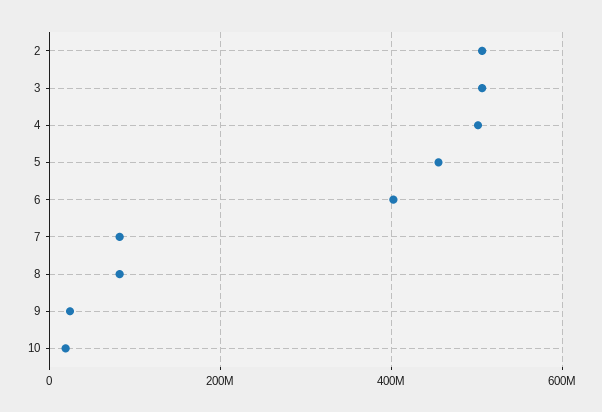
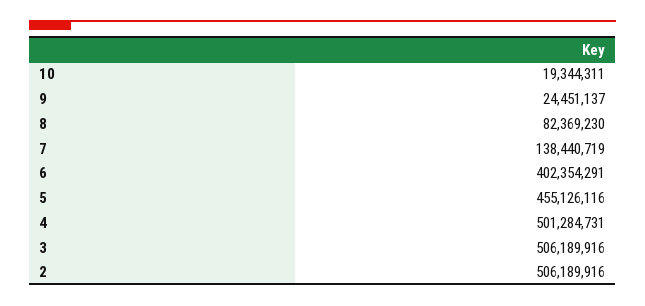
7: 80000000 -> 138440719

